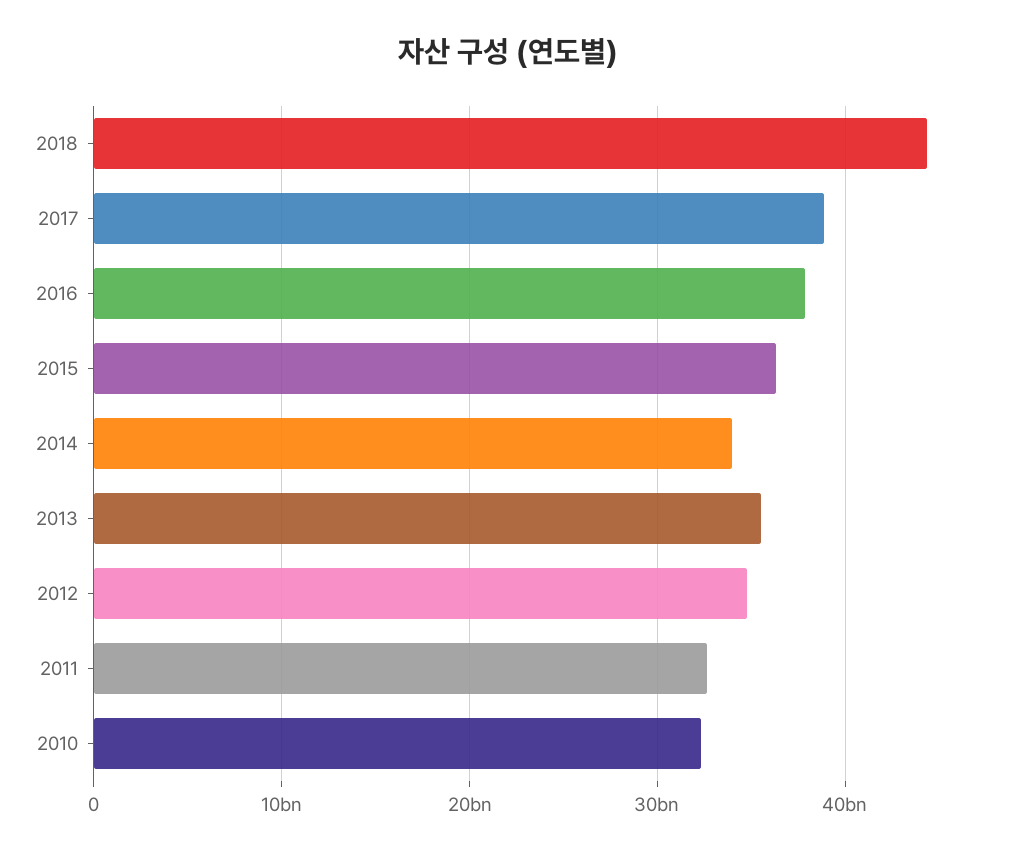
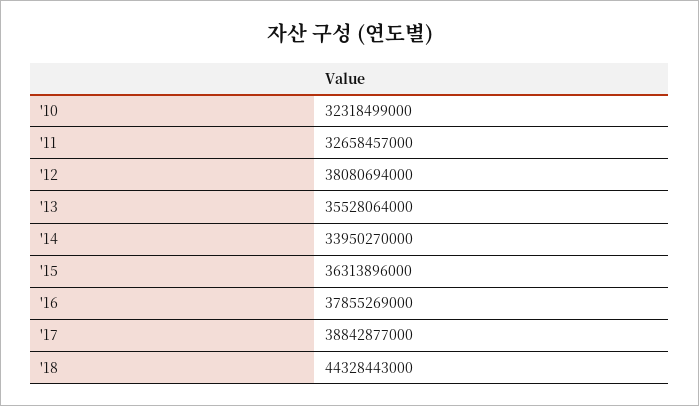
2012: 35000000000 -> 38080694000

